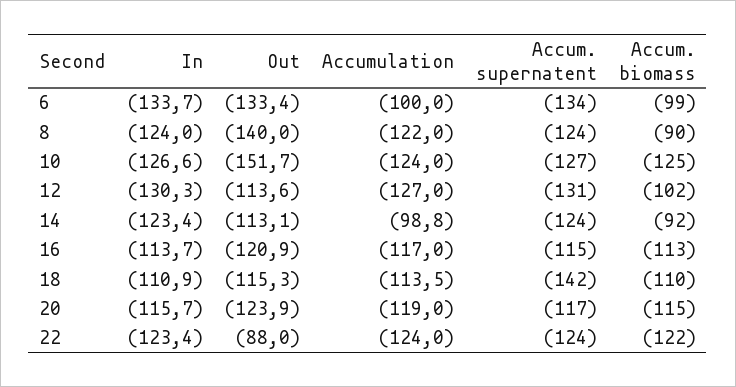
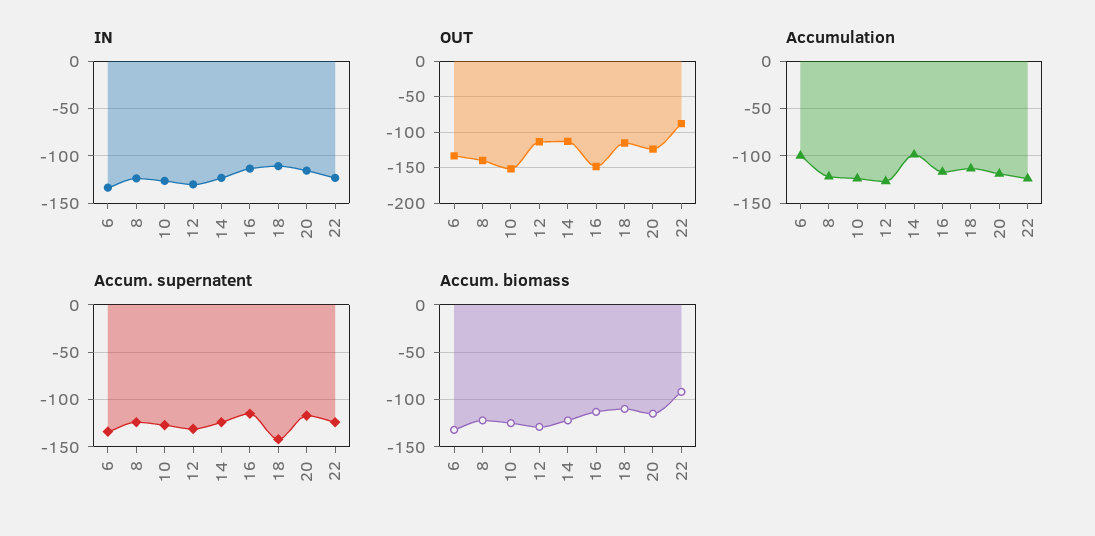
Accum. biomass, 6: -99 -> -130
Accum. biomass, 8: -90 -> -120
Accum. biomass, 12: -102 -> -130
Accum. biomass, 14: -92 -> -120
Out, 16: -120.9 -> -150
Accum. biomass, 22: -122 -> -90

